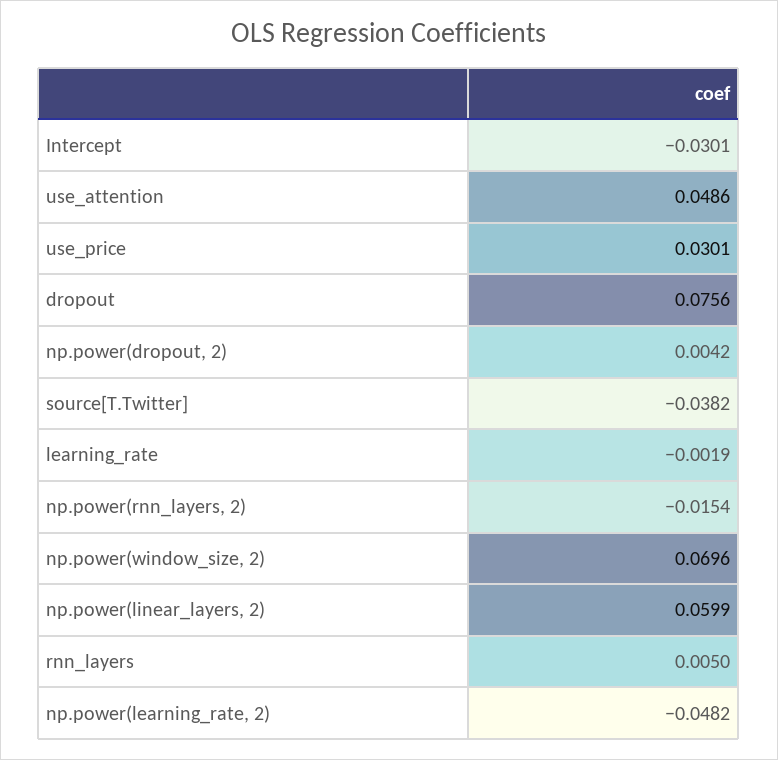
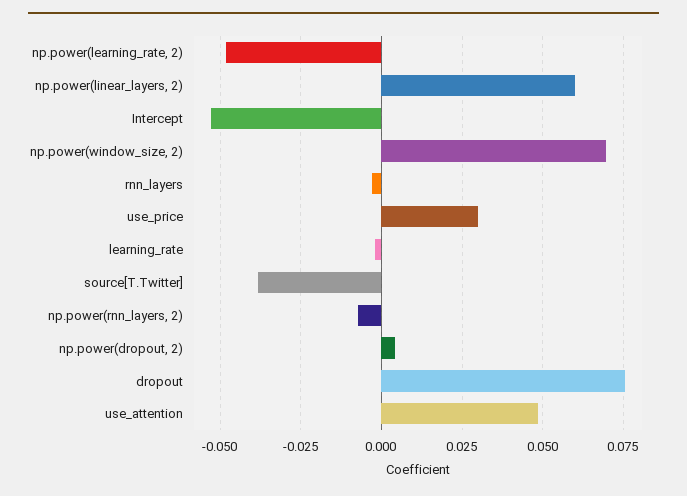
Intercept: -0.0301 -> -0.0525
np.power(rnn_layers, 2): -0.0154 -> -0.0075
rnn_layers: 0.005 -> -0.0025

